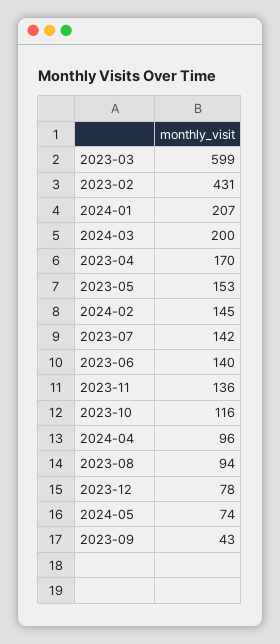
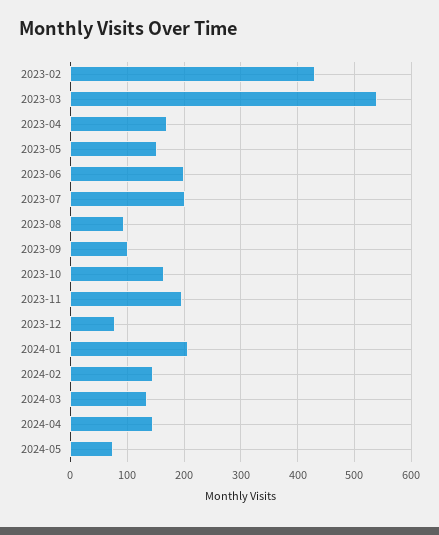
2023-03: 599 -> 540
2024-03: 200 -> 140
2023-07: 142 -> 200
2023-06: 140 -> 200
2023-11: 136 -> 200
2023-10: 116 -> 160
2024-04: 96 -> 140
2023-09: 43 -> 100

